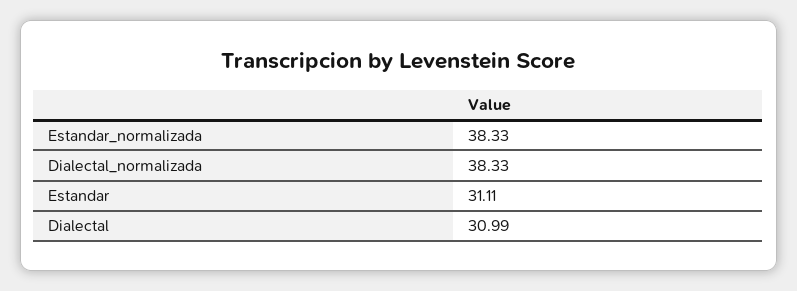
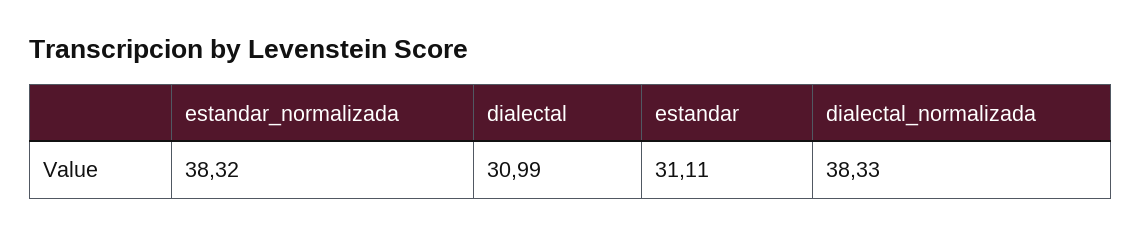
Estandar_normalizada: 38.33 -> 38.32

